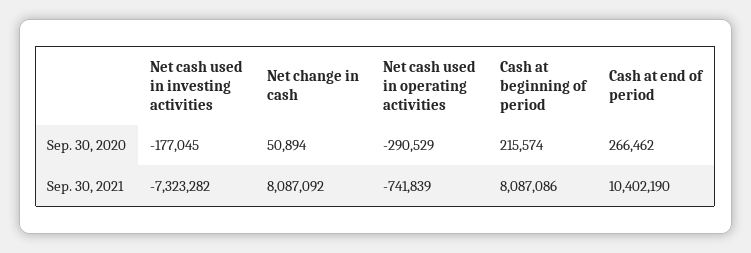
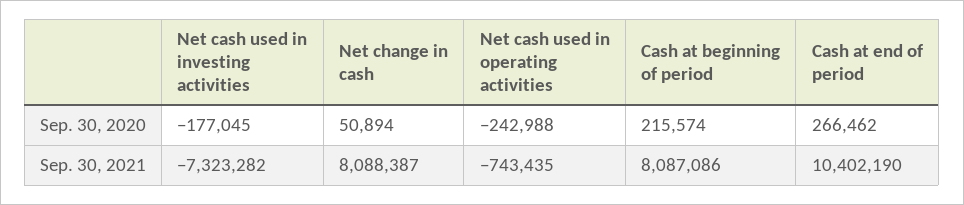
Net cash used in operating activities, Sep. 30, 2020: -290529 -> -242988
Net change in cash, Sep. 30, 2021: 8087092 -> 8088387
Net cash used in operating activities, Sep. 30, 2021: -741839 -> -743435

